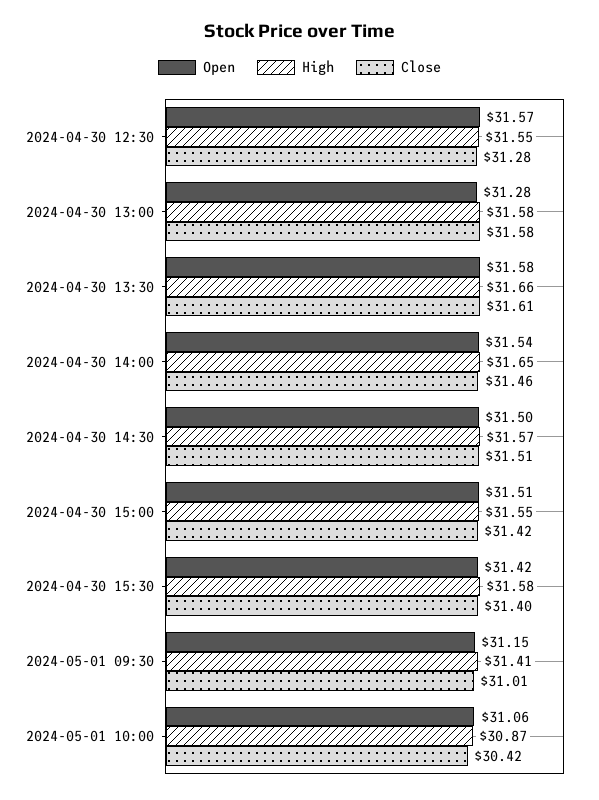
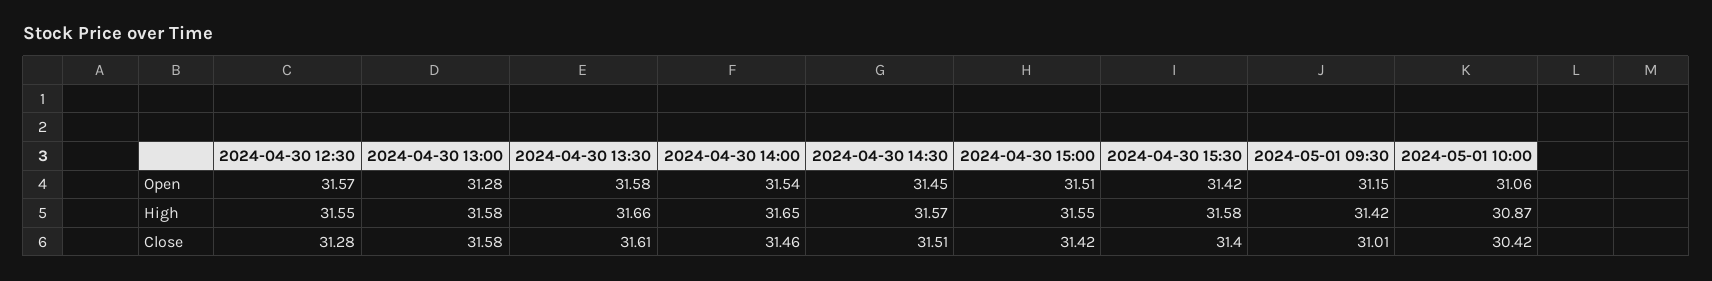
Open, 2024-04-30 14:30: 31.5 -> 31.45
High, 2024-05-01 09:30: 31.41 -> 31.42

